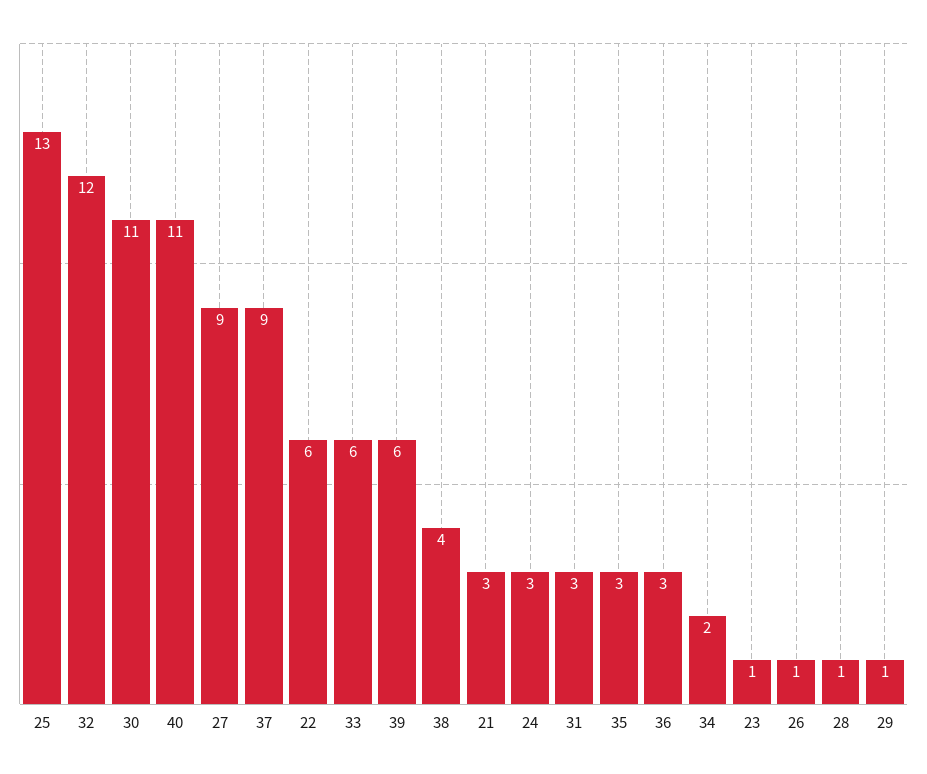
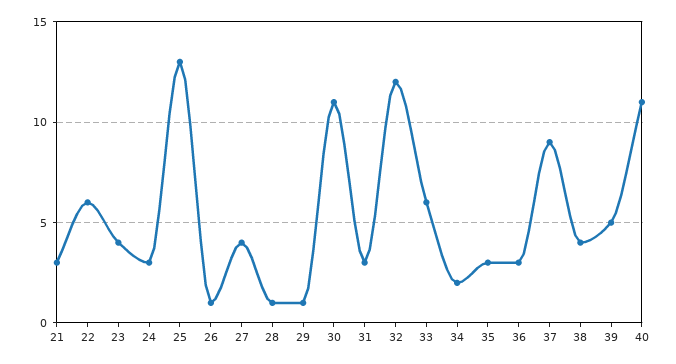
27: 9 -> 4
39: 6 -> 5
23: 1 -> 4

